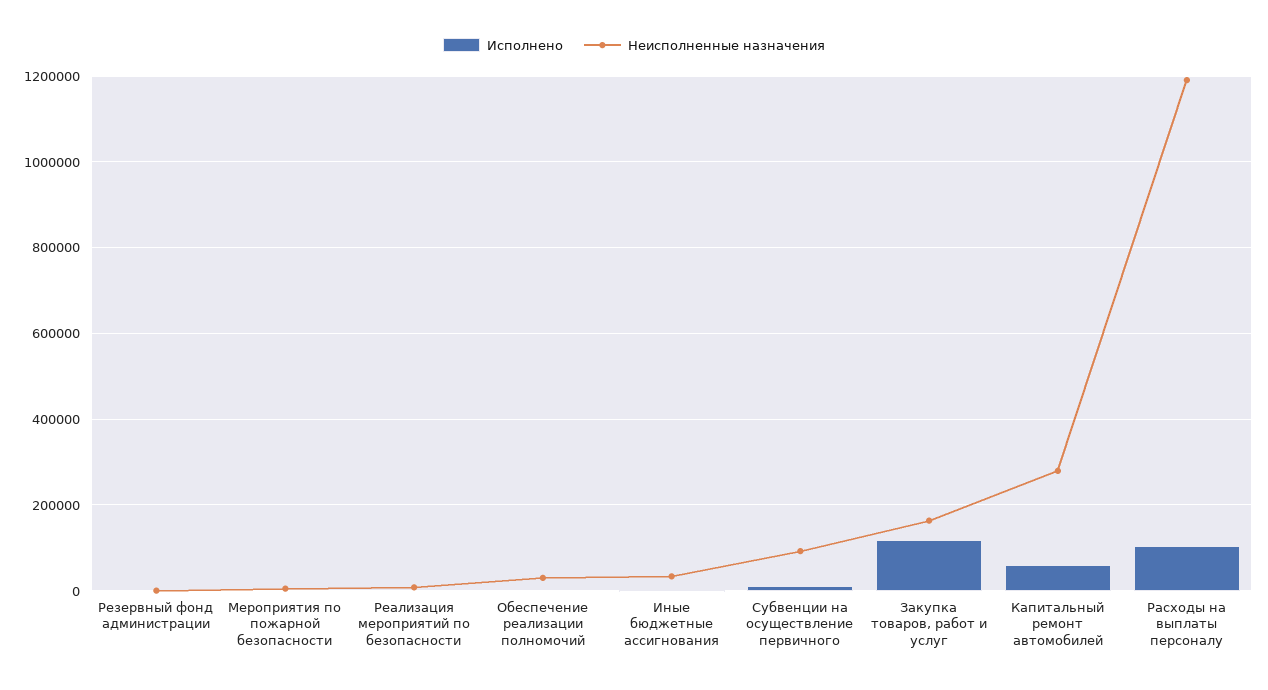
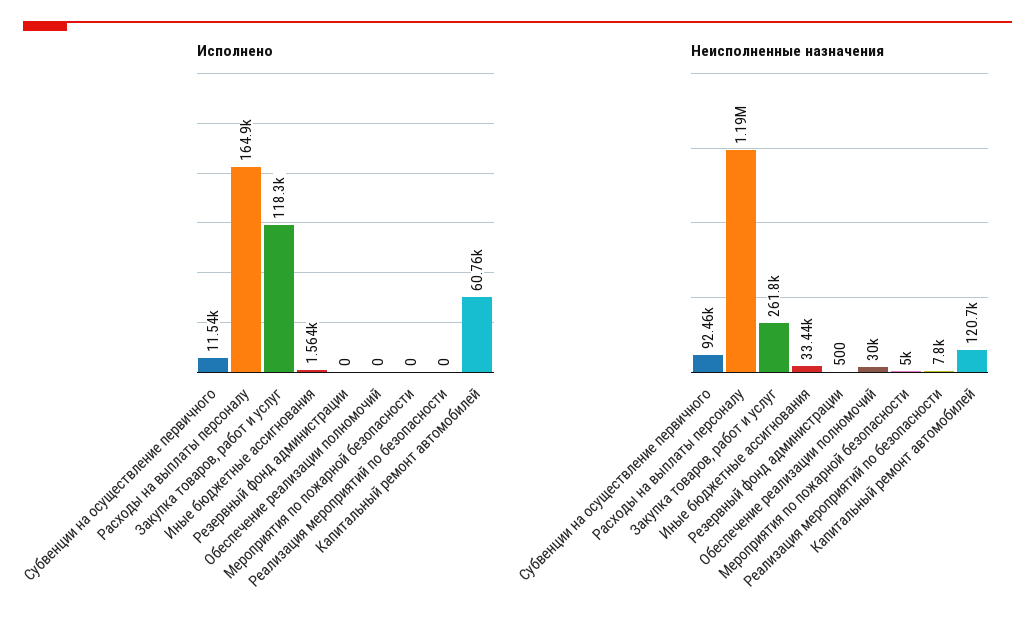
Неисполненные назначения, Закупка товаров, работ и услуг: 160000 -> 261800
Неисполненные назначения, Капитальный ремонт автомобилей: 280000 -> 120700
Исполнено, Расходы на выплаты персоналу: 100000 -> 164900

